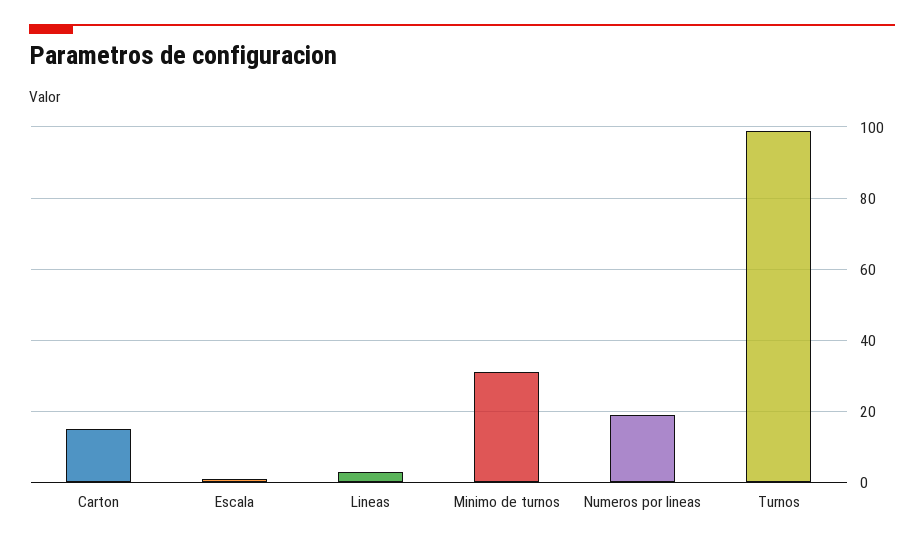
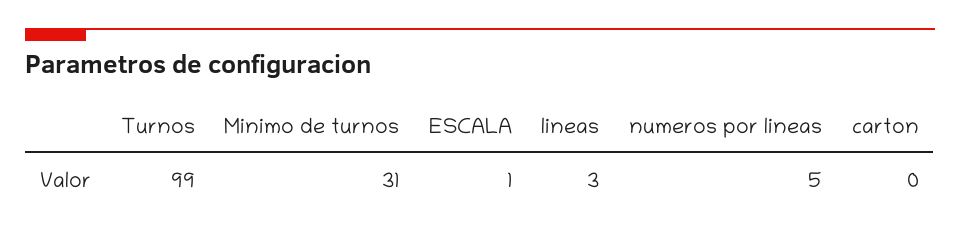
Carton: 15 -> 0
Numeros por lineas: 20 -> 5

